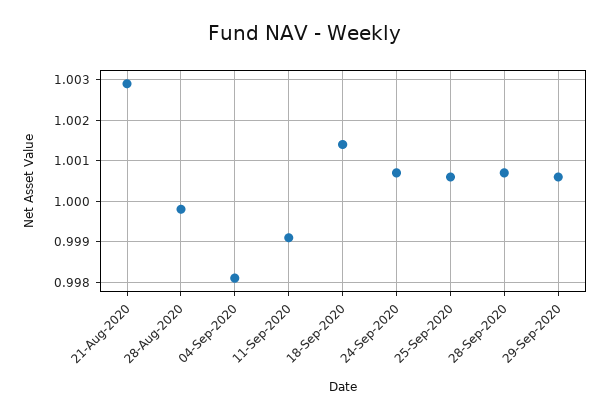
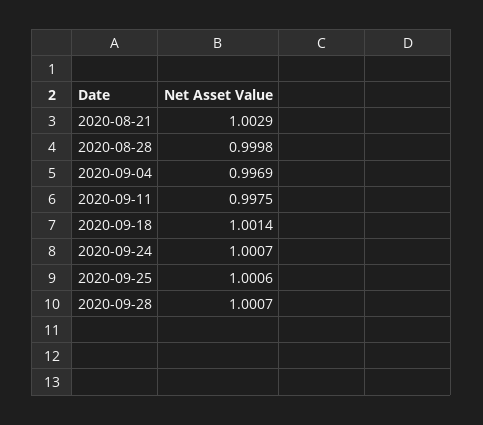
04-Sep-2020: 0.998 -> 0.9969
11-Sep-2020: 0.999 -> 0.9975
29-Sep-2020: 1.0005 -> none

